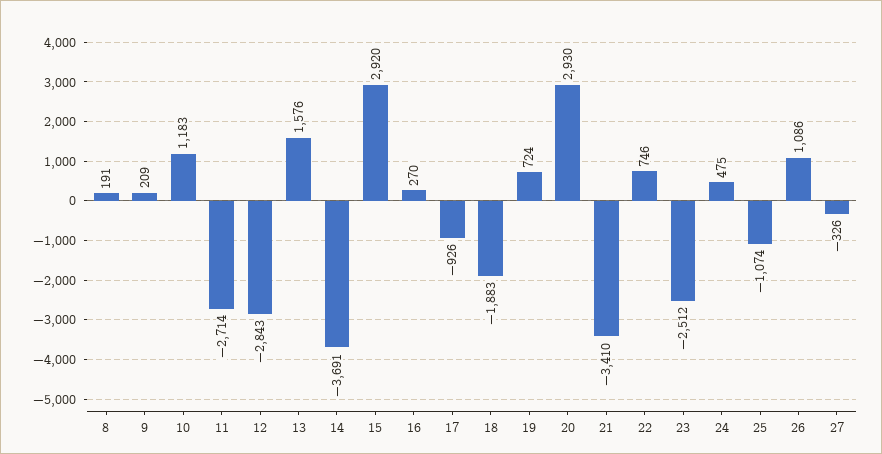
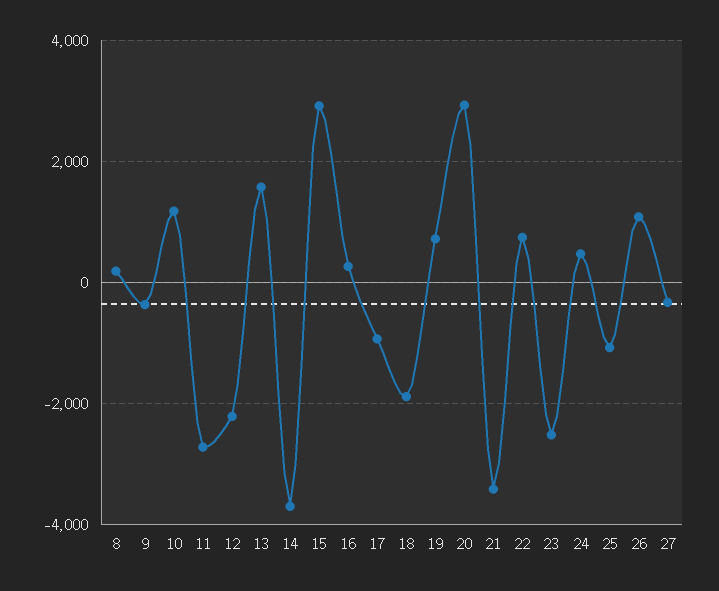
9: 209 -> -400
12: -2843 -> -2200

